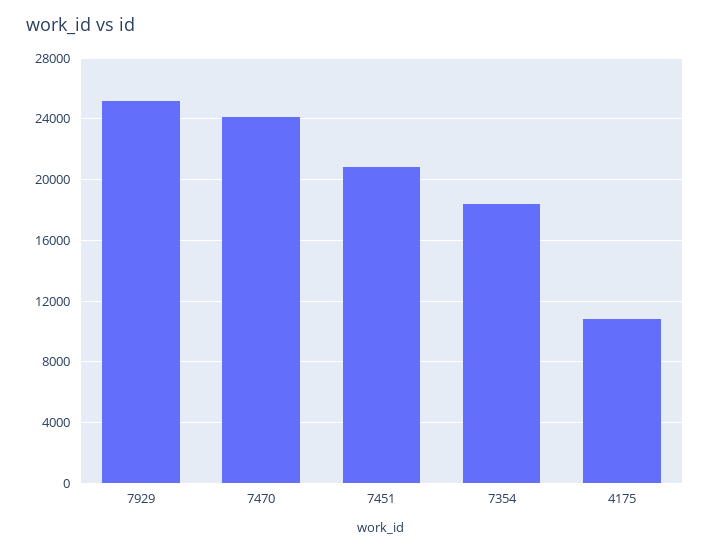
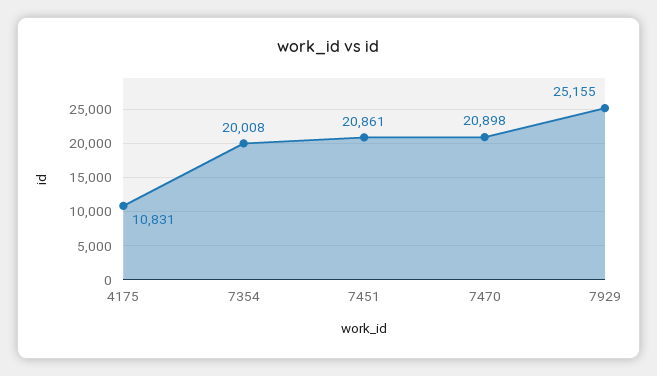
7470: 24000 -> 20898
7354: 18500 -> 20008

